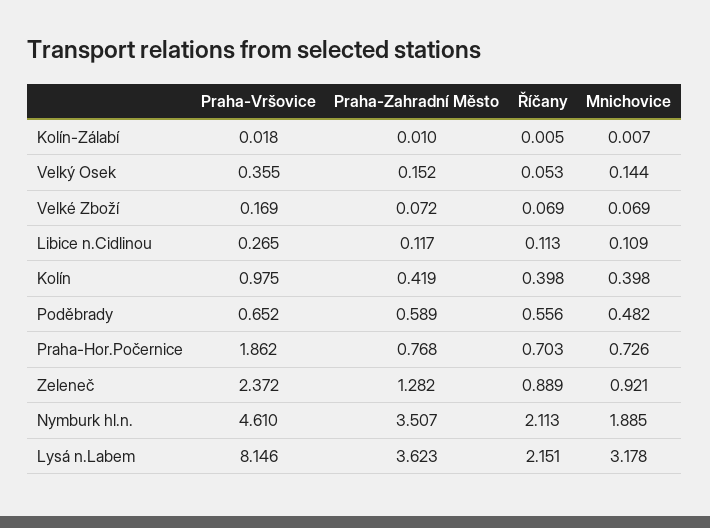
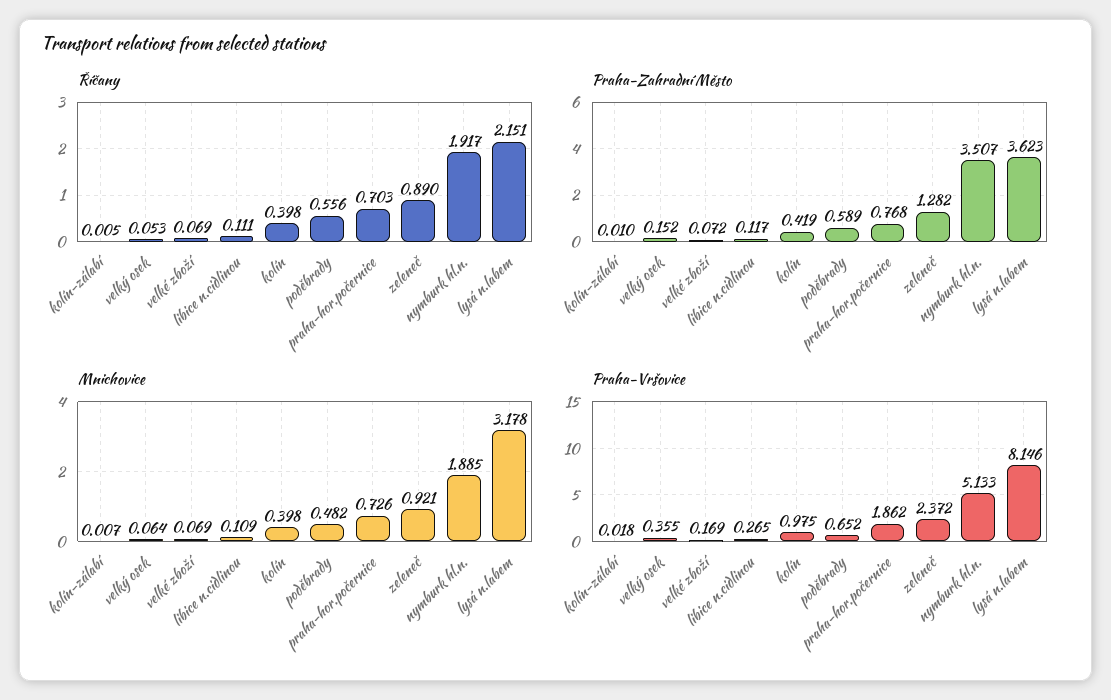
Mnichovice, Velký Osek: 0.144 -> 0.064
Říčany, Libice n.Cidlinou: 0.113 -> 0.111
Říčany, Zeleneč: 0.889 -> 0.89
Praha-Vršovice, Nymburk hl.n.: 4.61 -> 5.133
Říčany, Nymburk hl.n.: 2.113 -> 1.917

